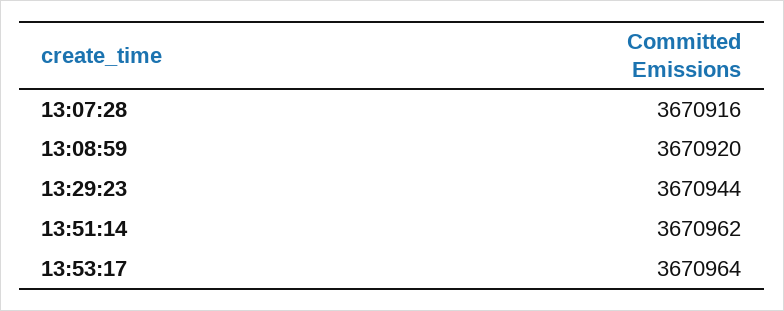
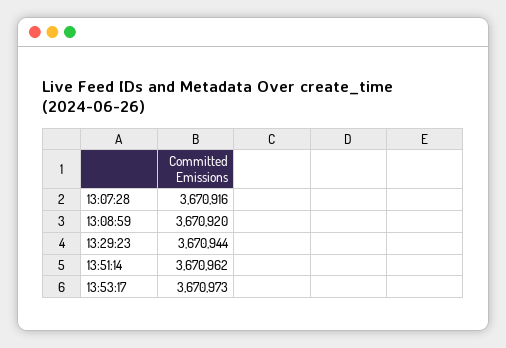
13:53:17: 3670964 -> 3670973

